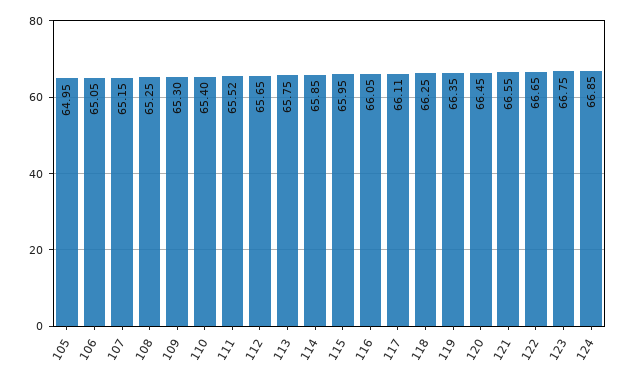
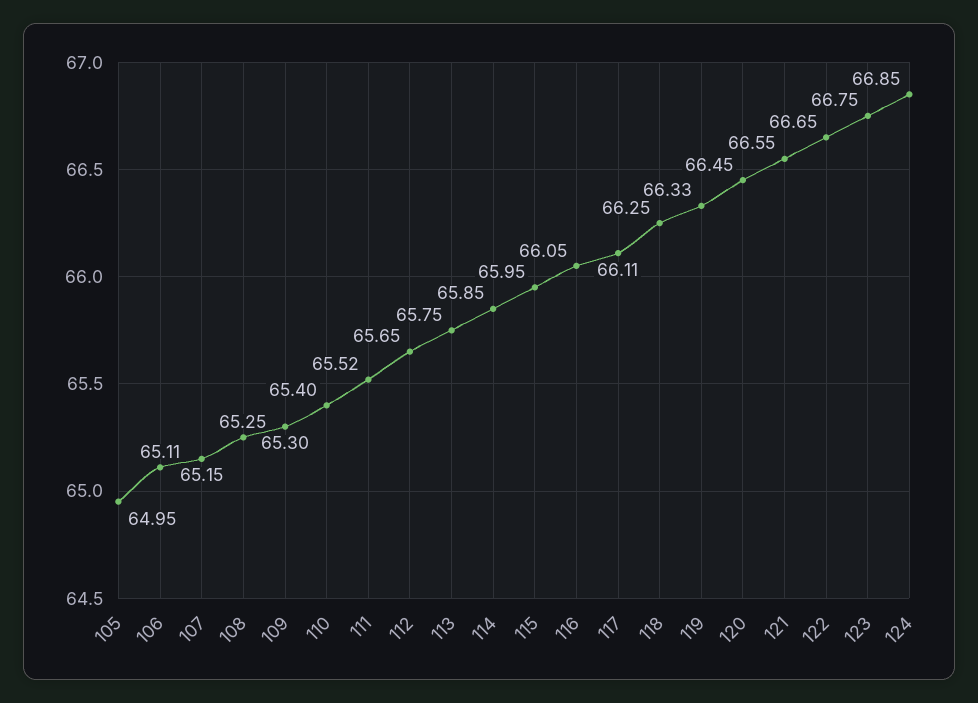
106: 65.05 -> 65.11
119: 66.35 -> 66.33

